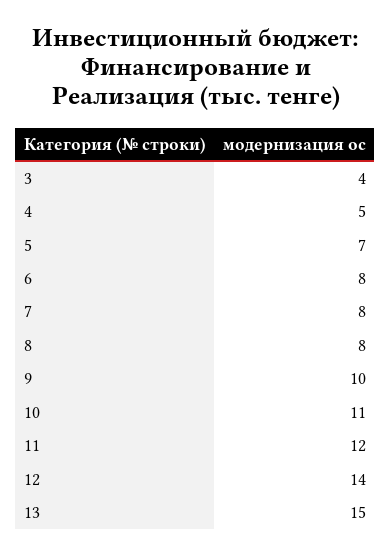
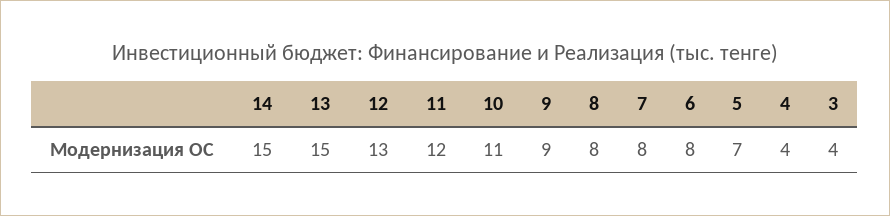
4: 5 -> 4
9: 10 -> 9
12: 14 -> 13
14: none -> 15

